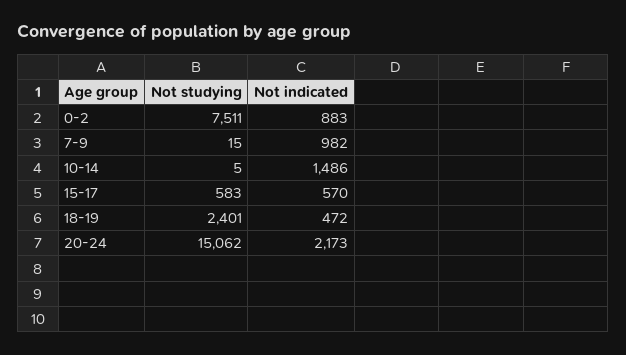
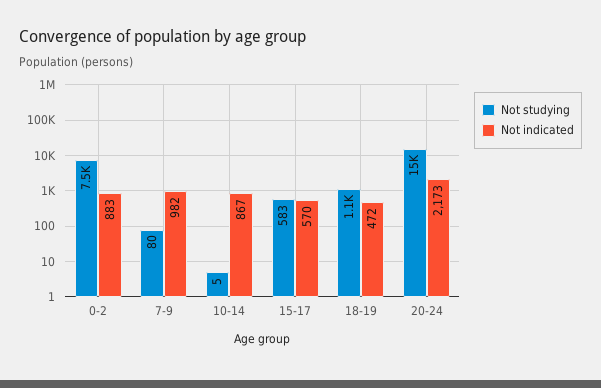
Not studying, 7-9: 15 -> 80
Not indicated, 10-14: 1486 -> 867
Not studying, 18-19: 2401 -> 1100

